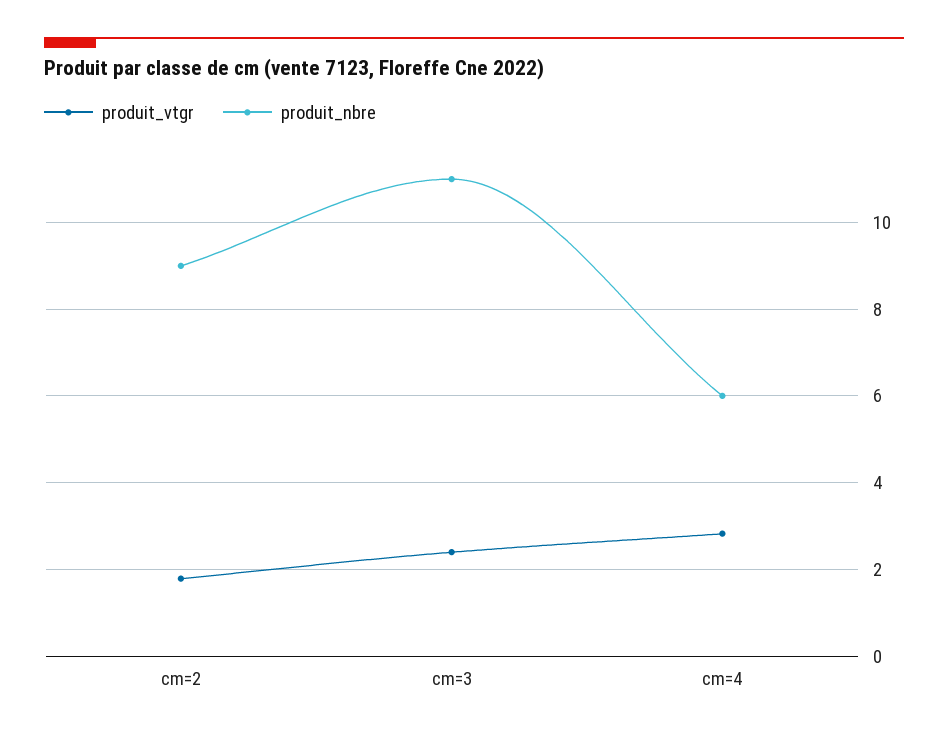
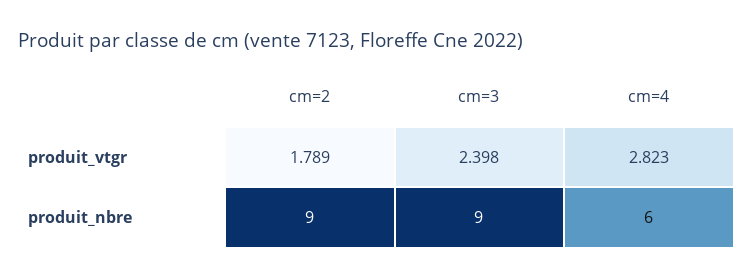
produit_nbre, cm=3: 11 -> 9

